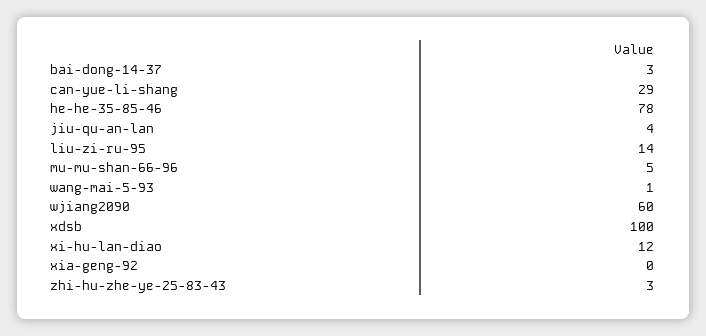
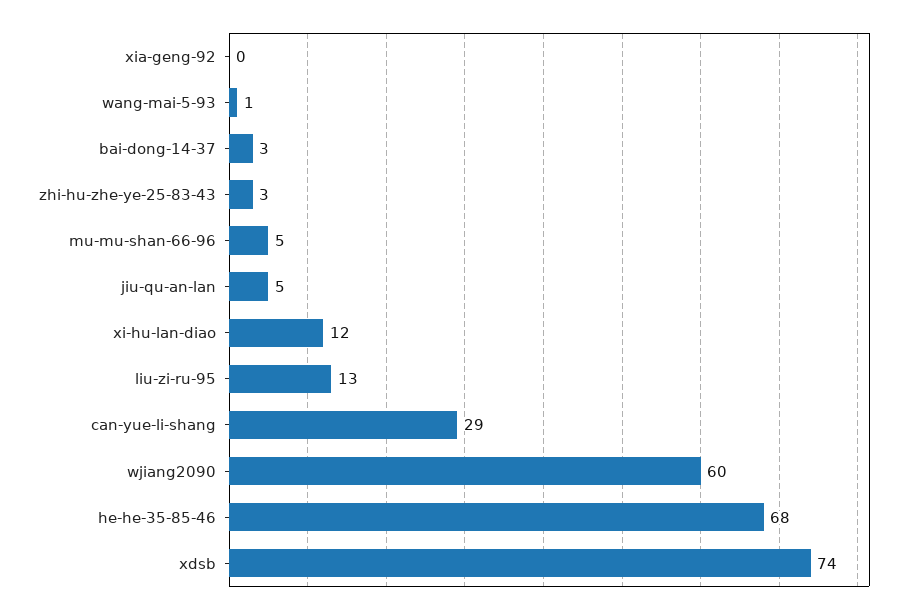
he-he-35-85-46: 78 -> 68
jiu-qu-an-lan: 4 -> 5
liu-zi-ru-95: 14 -> 13
xdsb: 100 -> 74

